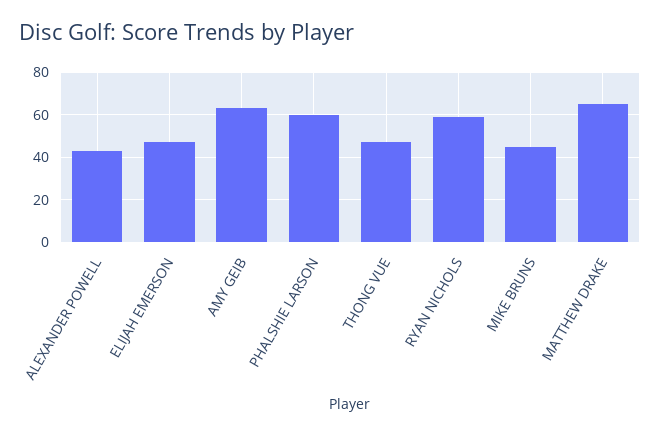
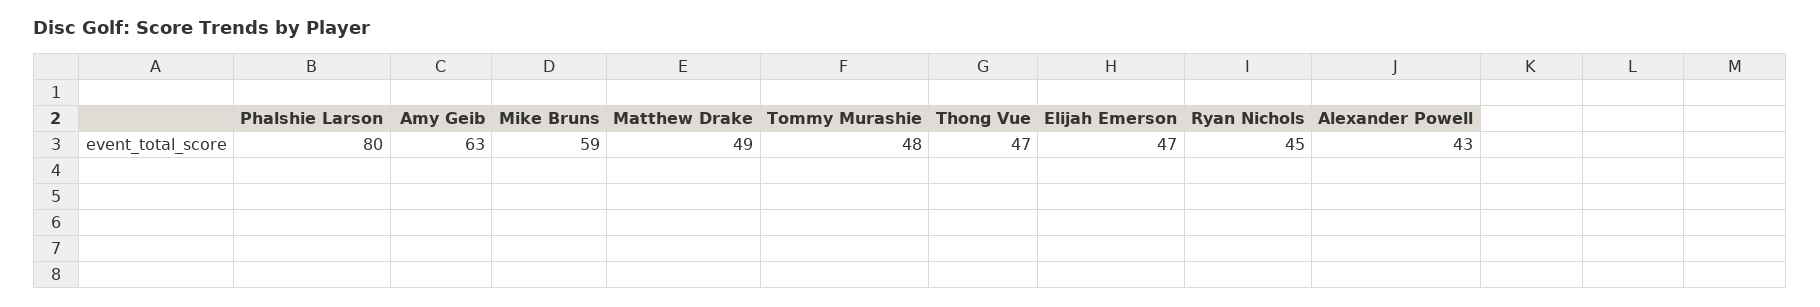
PHALSHIE LARSON: 60 -> 80
RYAN NICHOLS: 60 -> 45
MIKE BRUNS: 45 -> 59
MATTHEW DRAKE: 65 -> 49
Tommy Murashie: none -> 48

